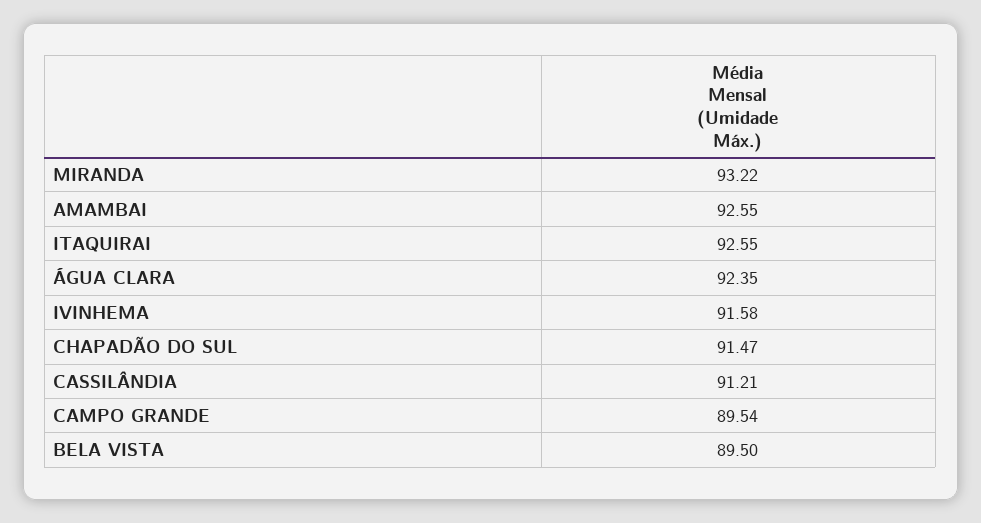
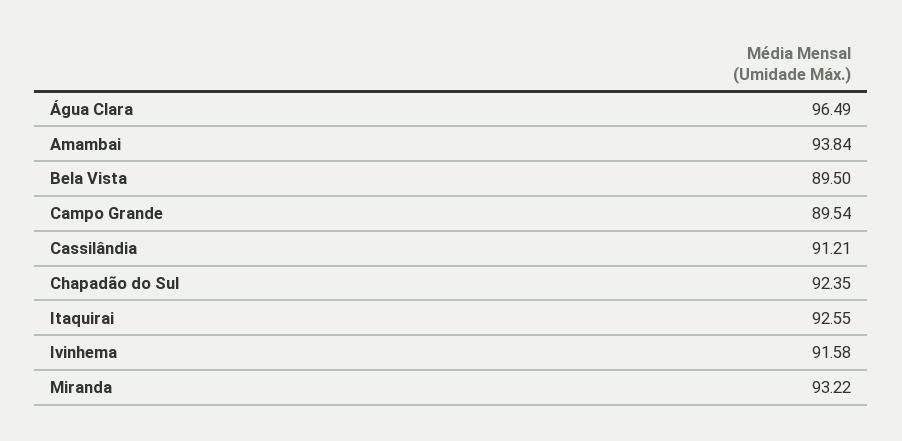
AMAMBAI: 92.55 -> 93.84
ÁGUA CLARA: 92.35 -> 96.49
CHAPADÃO DO SUL: 91.47 -> 92.35

